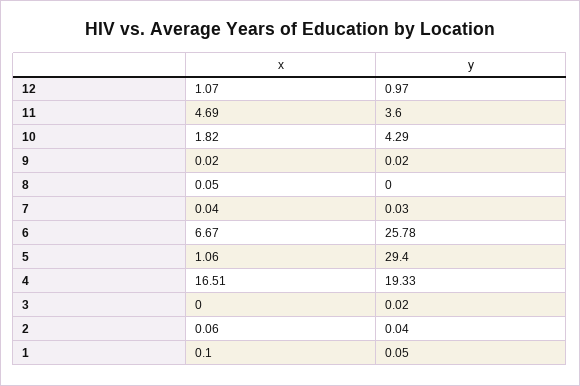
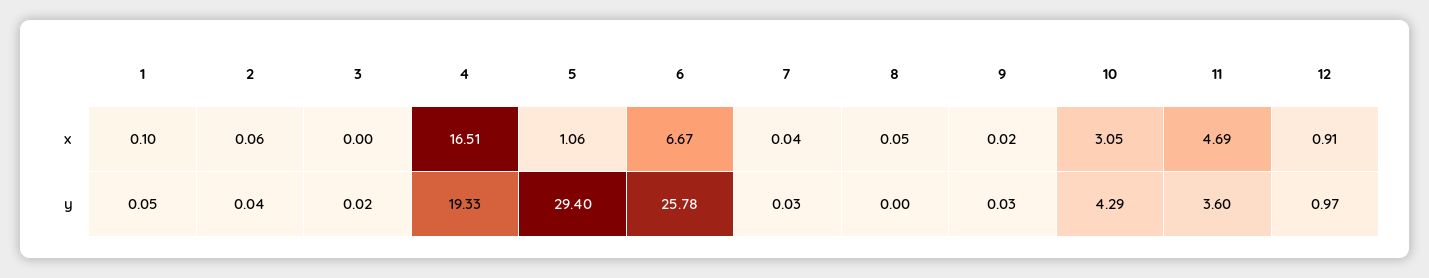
x, 12: 1.07 -> 0.91
x, 10: 1.82 -> 3.05
y, 9: 0.02 -> 0.03

